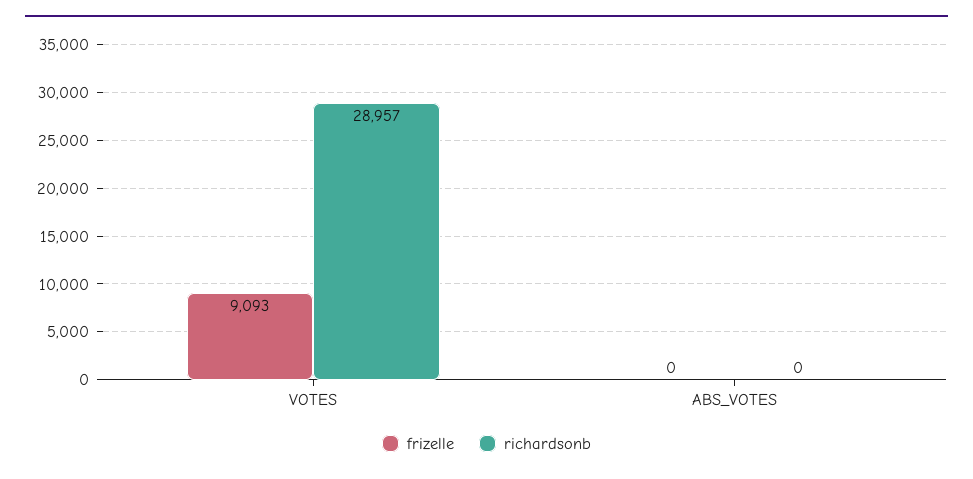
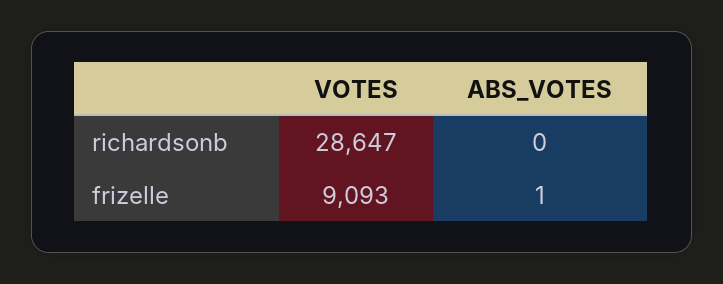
richardsonb, VOTES: 28957 -> 28647
frizelle, ABS_VOTES: 0 -> 1

